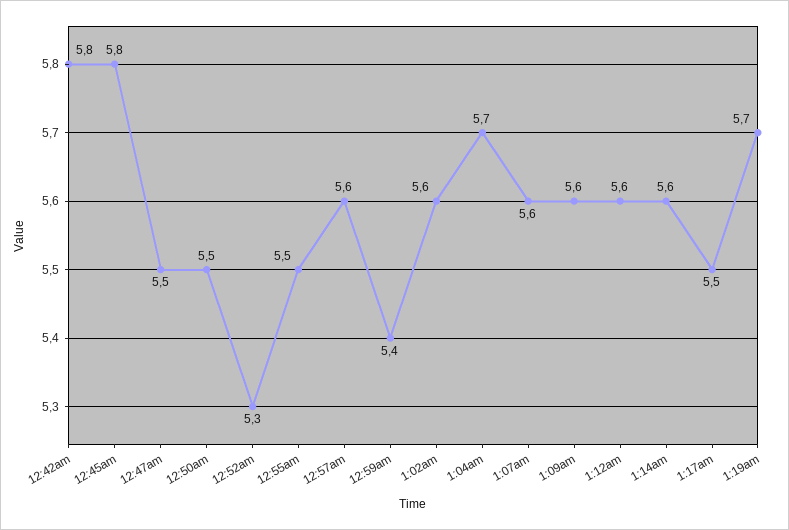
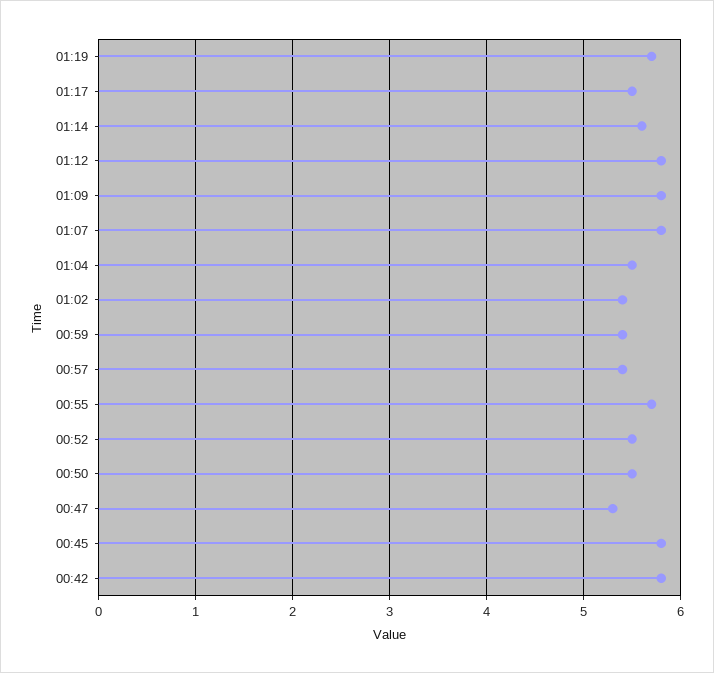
12:47am: 5.5 -> 5.3
12:52am: 5.3 -> 5.5
12:55am: 5.5 -> 5.7
12:57am: 5.6 -> 5.4
1:02am: 5.6 -> 5.4
1:04am: 5.7 -> 5.5
1:07am: 5.6 -> 5.8
1:09am: 5.6 -> 5.8
1:12am: 5.6 -> 5.8

